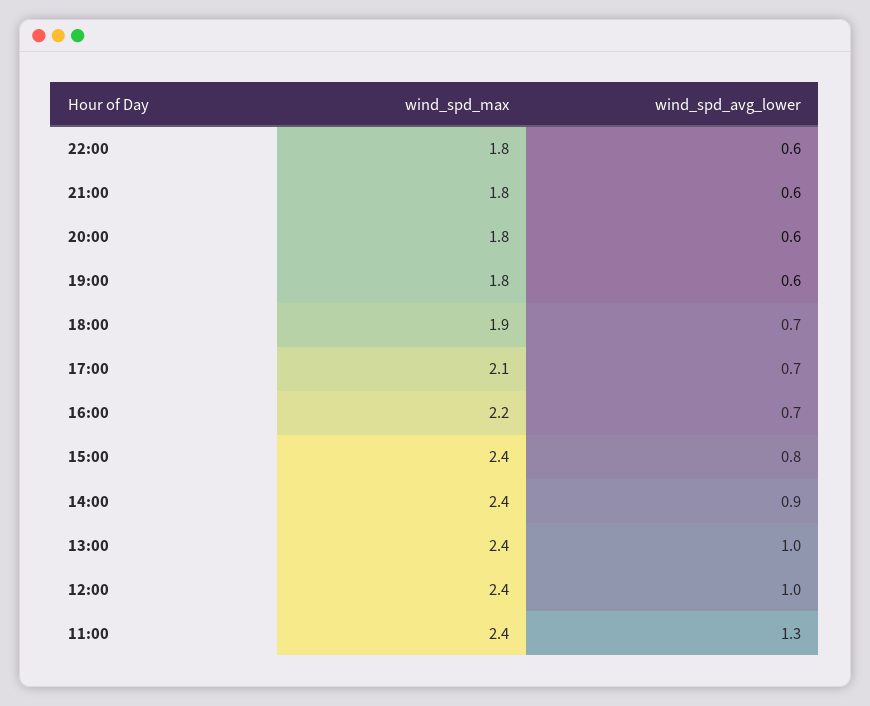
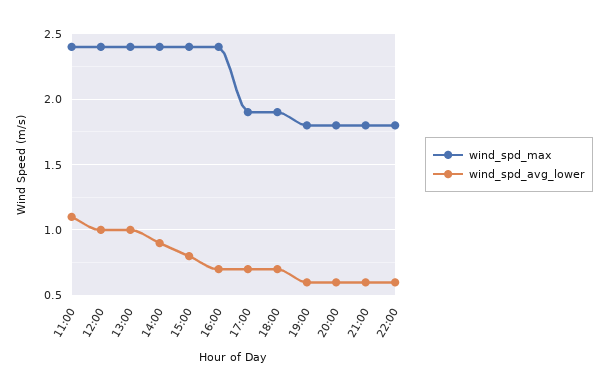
wind_spd_max, 17:00: 2.1 -> 1.9
wind_spd_max, 16:00: 2.2 -> 2.4
wind_spd_avg_lower, 11:00: 1.3 -> 1.1

